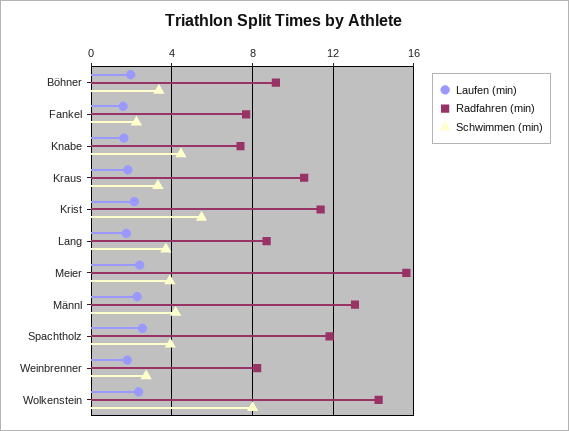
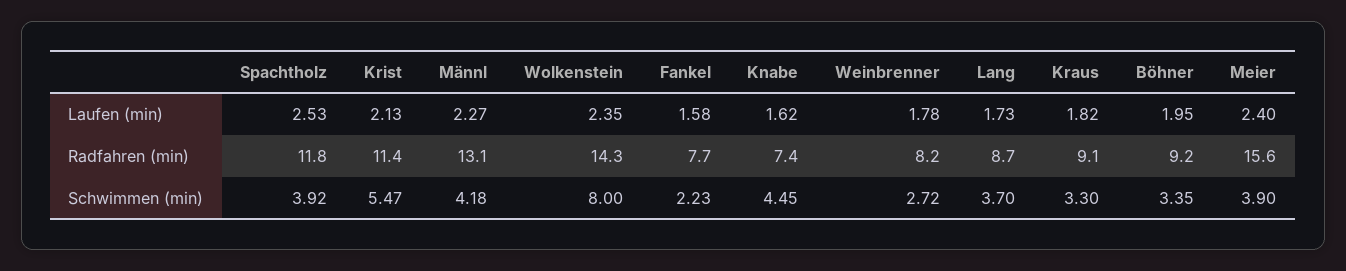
Radfahren (min), Kraus: 10.5 -> 9.1

